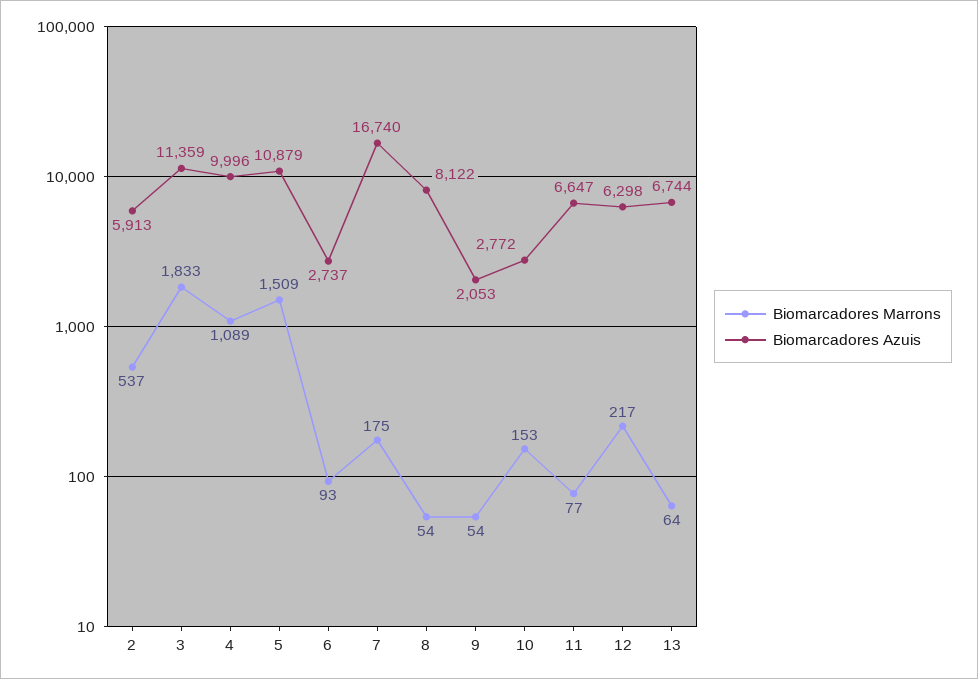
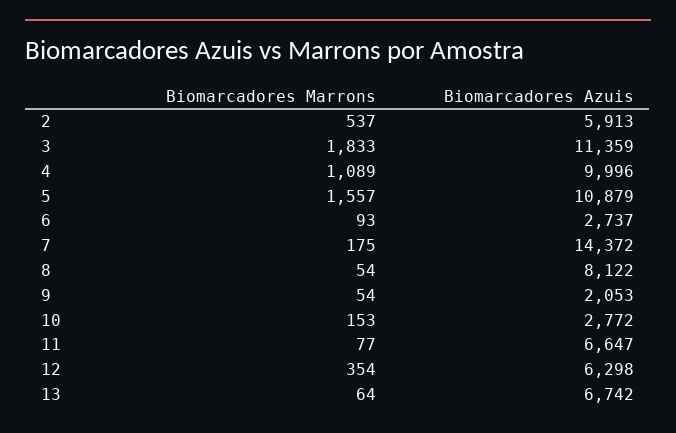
Biomarcadores Marrons, 5: 1509 -> 1557
Biomarcadores Azuis, 7: 16740 -> 14372
Biomarcadores Marrons, 12: 217 -> 354
Biomarcadores Azuis, 13: 6744 -> 6742

